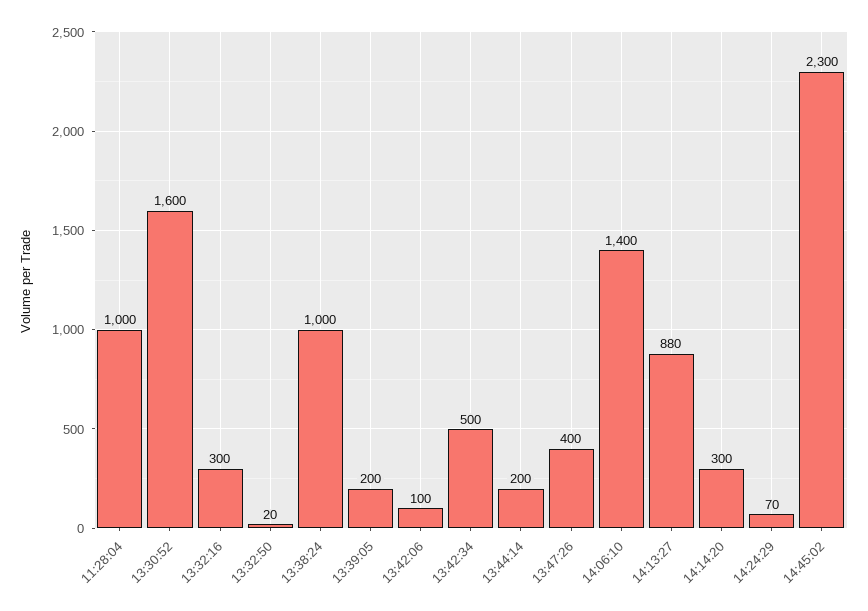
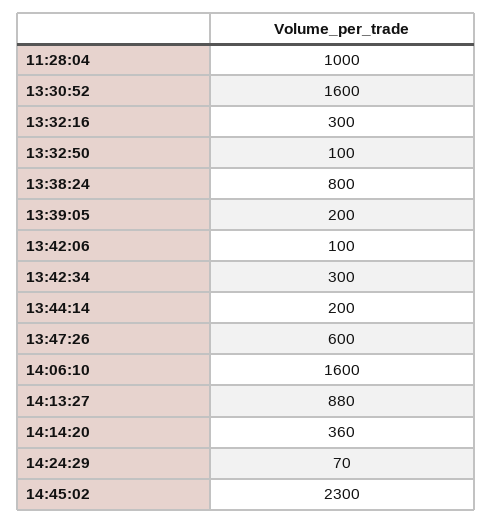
13:32:50: 20 -> 100
13:38:24: 1000 -> 800
13:42:34: 500 -> 300
13:47:26: 400 -> 600
14:06:10: 1400 -> 1600
14:14:20: 300 -> 360

